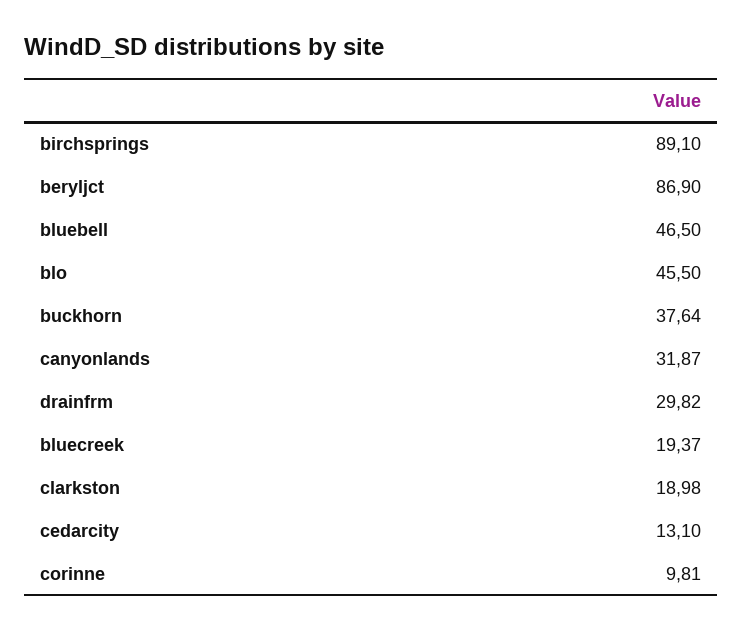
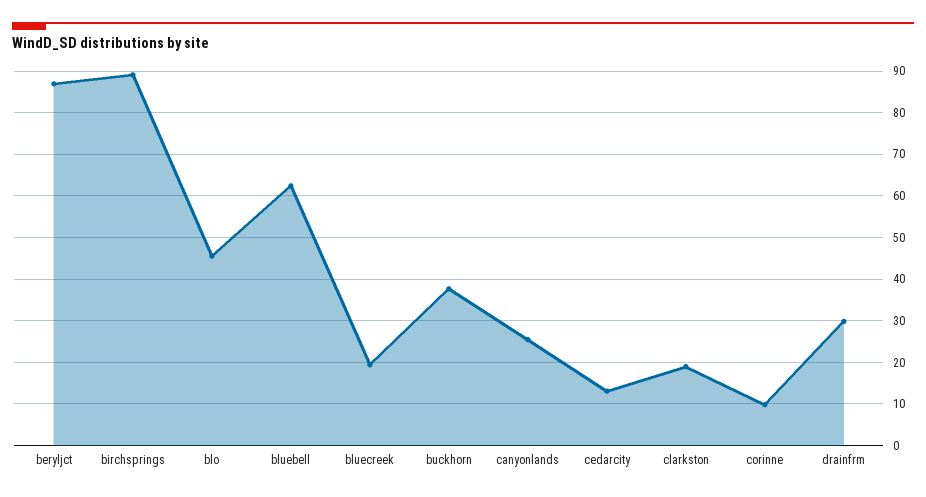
bluebell: 46.5 -> 62
canyonlands: 31.87 -> 26

